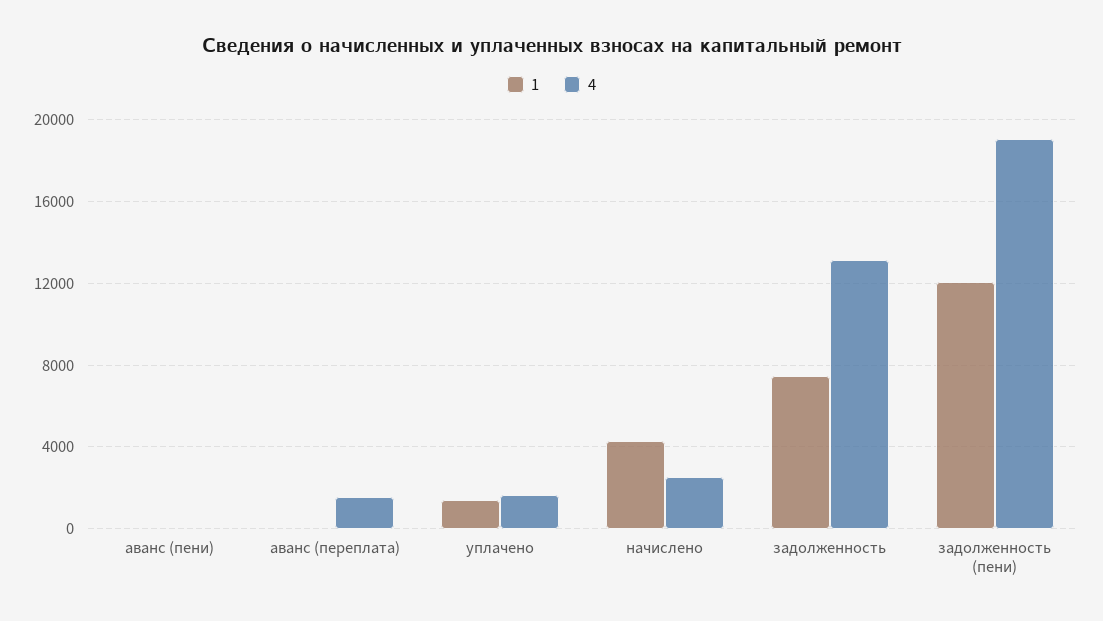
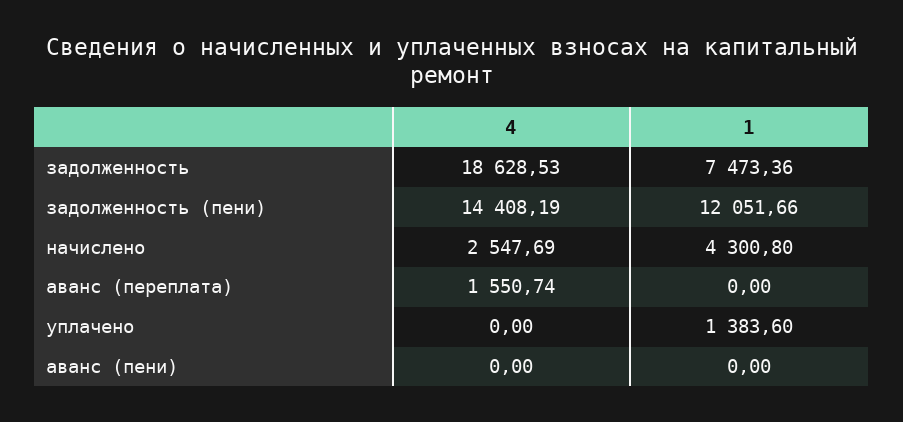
4, уплачено: 1500 -> 0
4, задолженность: 13000 -> 18628.53
4, задолженность (пени): 19000 -> 14408.19

